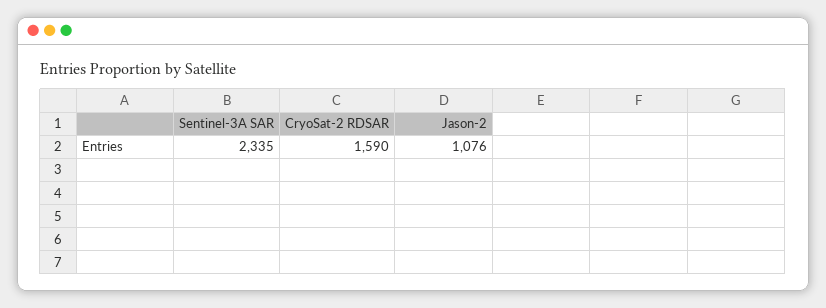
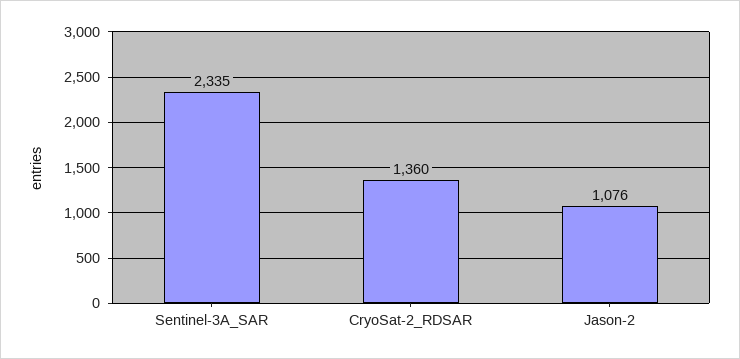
CryoSat-2 RDSAR: 1590 -> 1360

